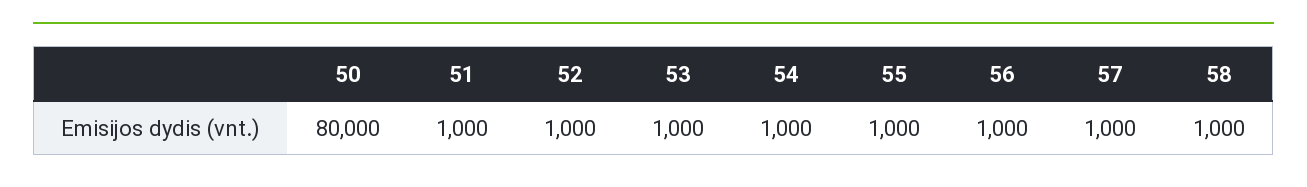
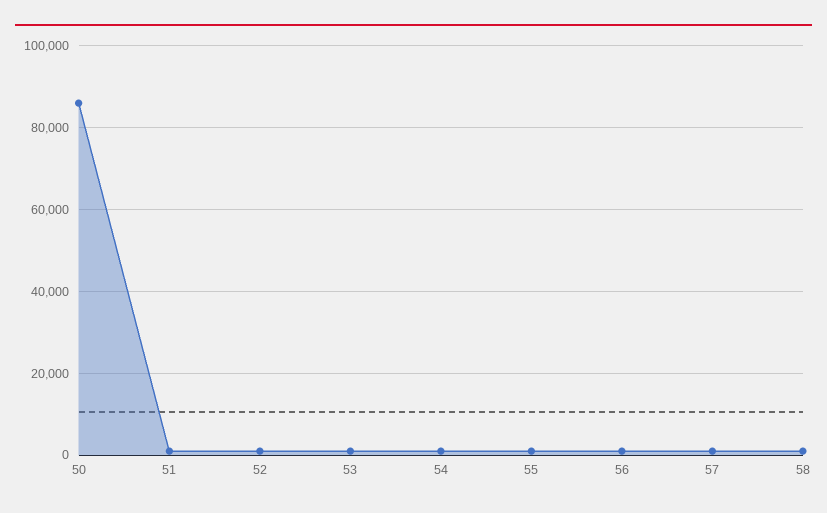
50: 80000 -> 86000

